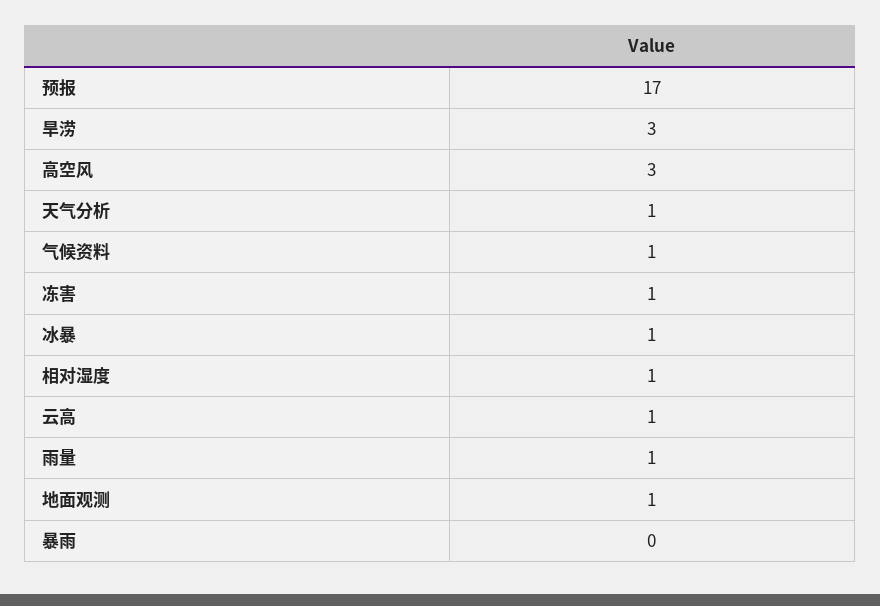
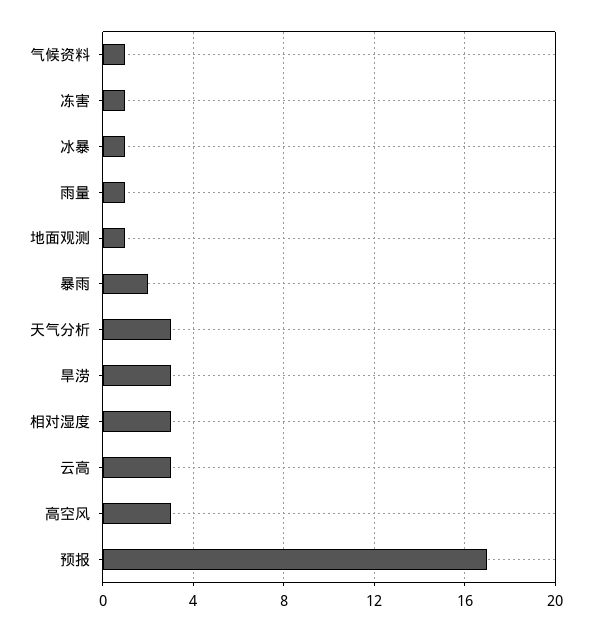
天气分析: 1 -> 3
相对湿度: 1 -> 3
云高: 1 -> 3
暴雨: 0 -> 2

